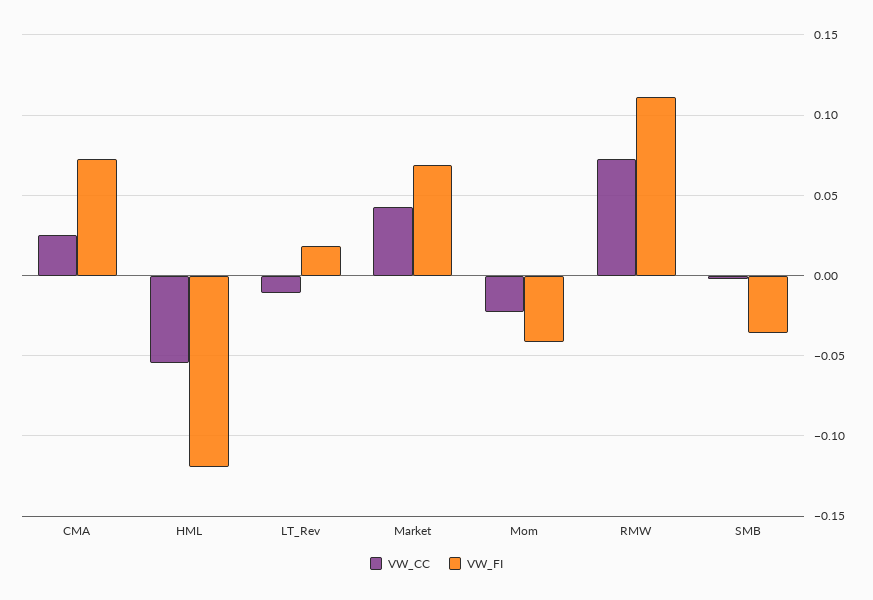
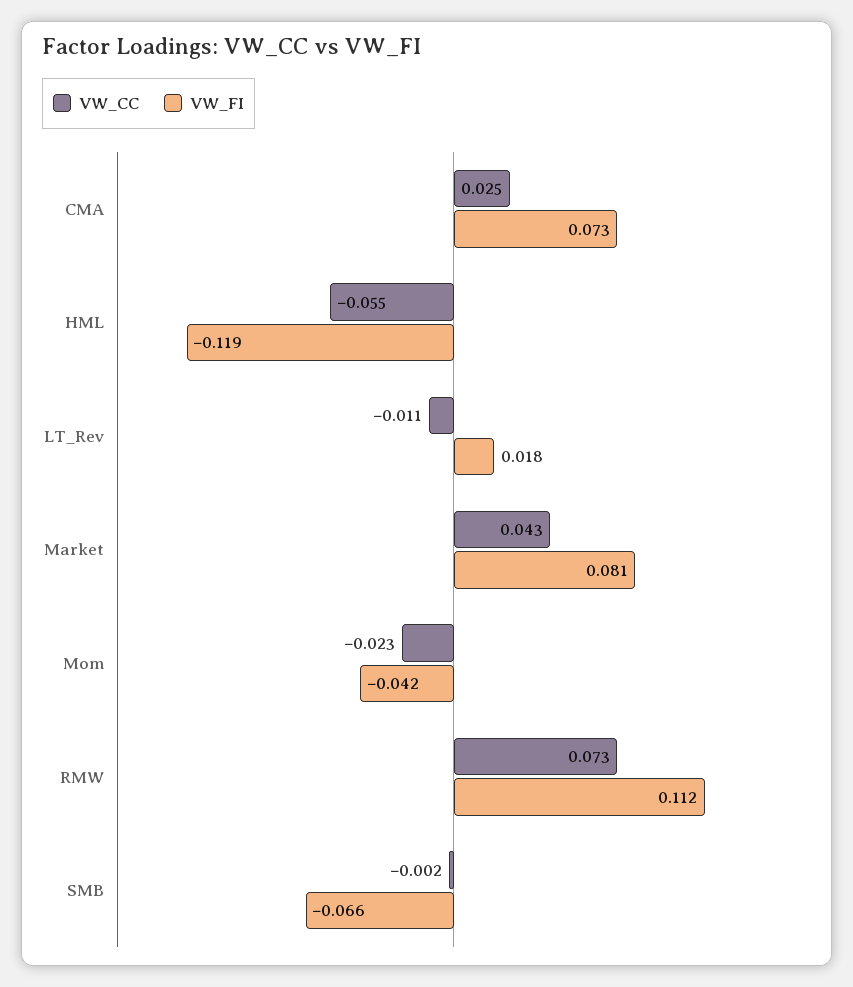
VW_FI, Market: 0.07 -> 0.081
VW_FI, SMB: -0.035 -> -0.066

